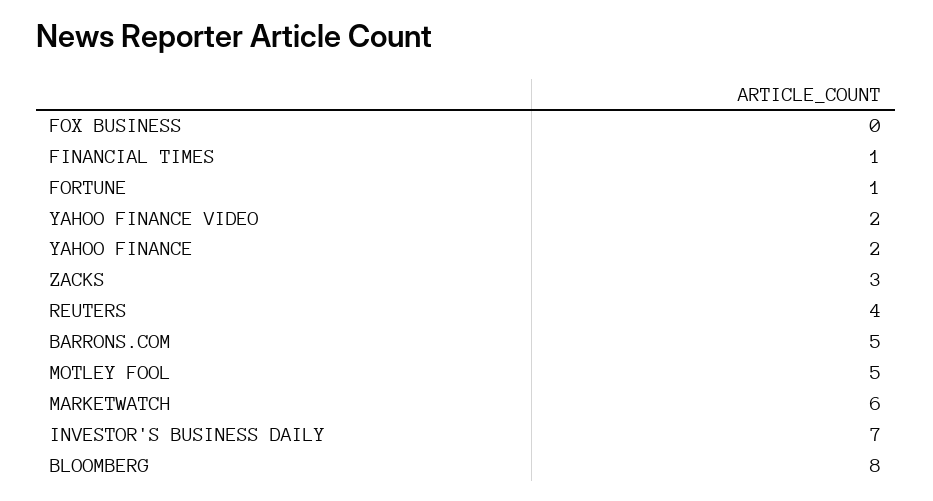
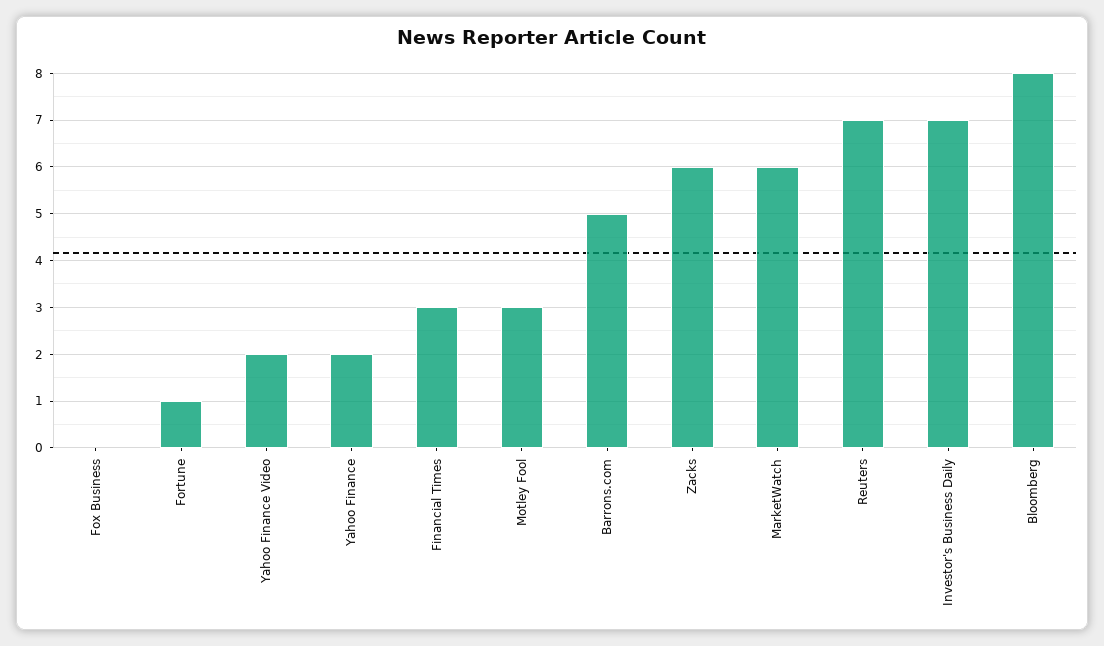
FINANCIAL TIMES: 1 -> 3
ZACKS: 3 -> 6
REUTERS: 4 -> 7
MOTLEY FOOL: 5 -> 3

